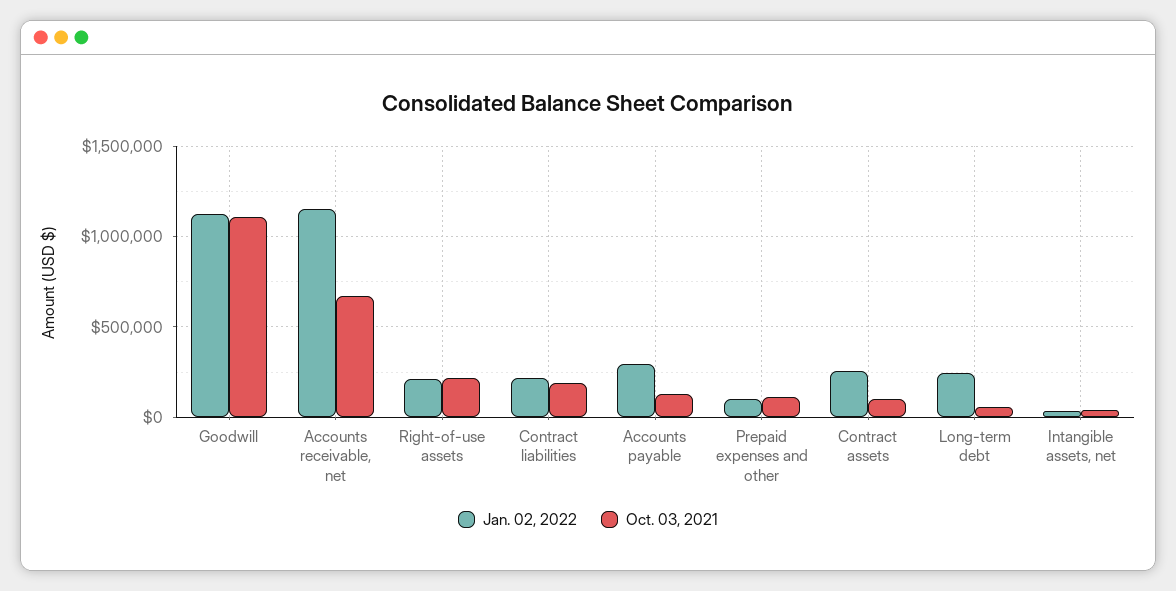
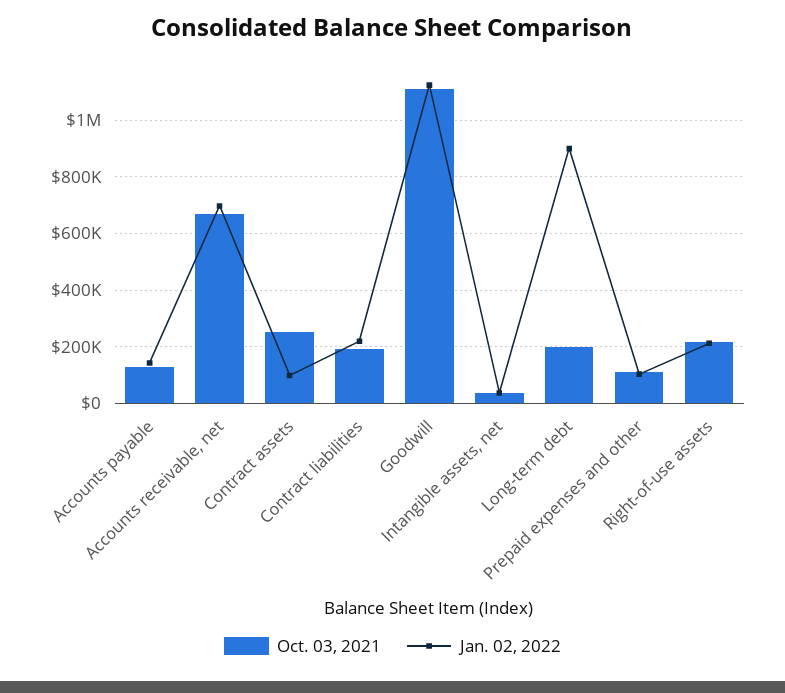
Jan. 02, 2022, Accounts receivable, net: 1150000 -> 700000
Jan. 02, 2022, Accounts payable: 300000 -> 150000
Jan. 02, 2022, Contract assets: 250000 -> 100000
Oct. 03, 2021, Contract assets: 100000 -> 250000
Jan. 02, 2022, Long-term debt: 250000 -> 900000
Oct. 03, 2021, Long-term debt: 50000 -> 200000

